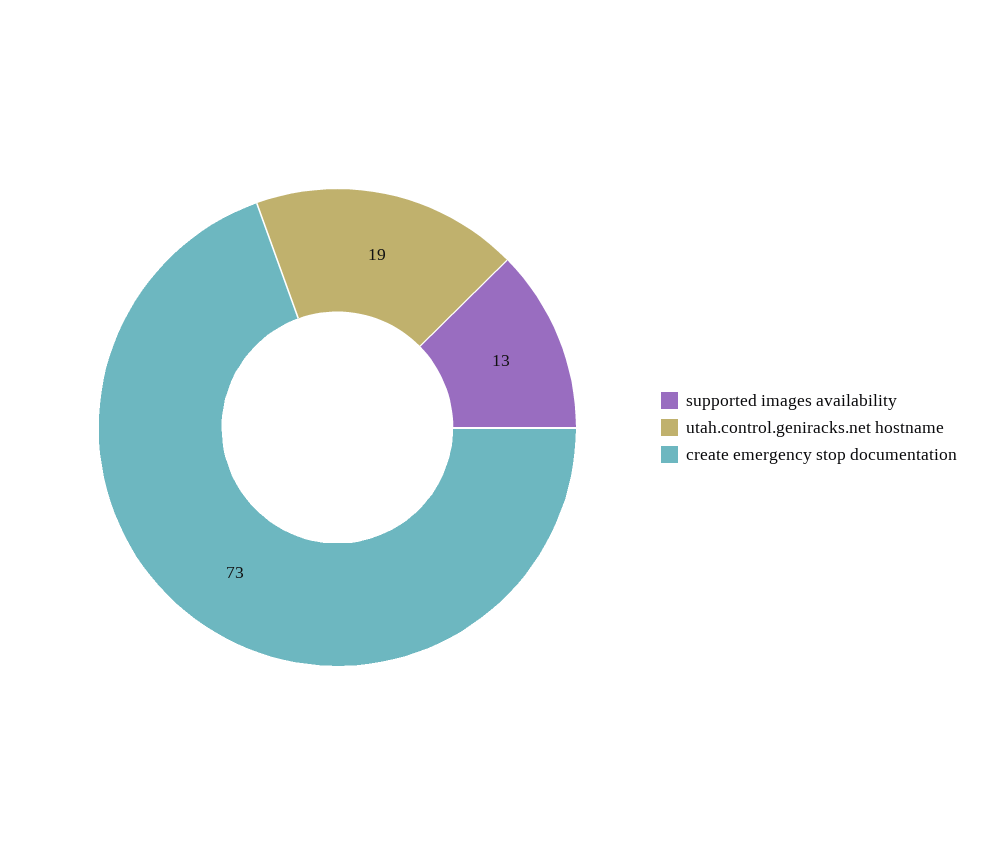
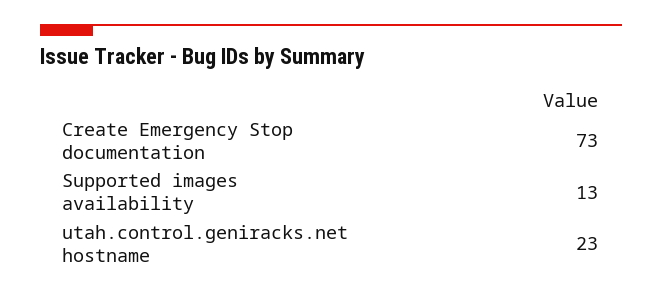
utah.control.geniracks.net hostname: 19 -> 23

